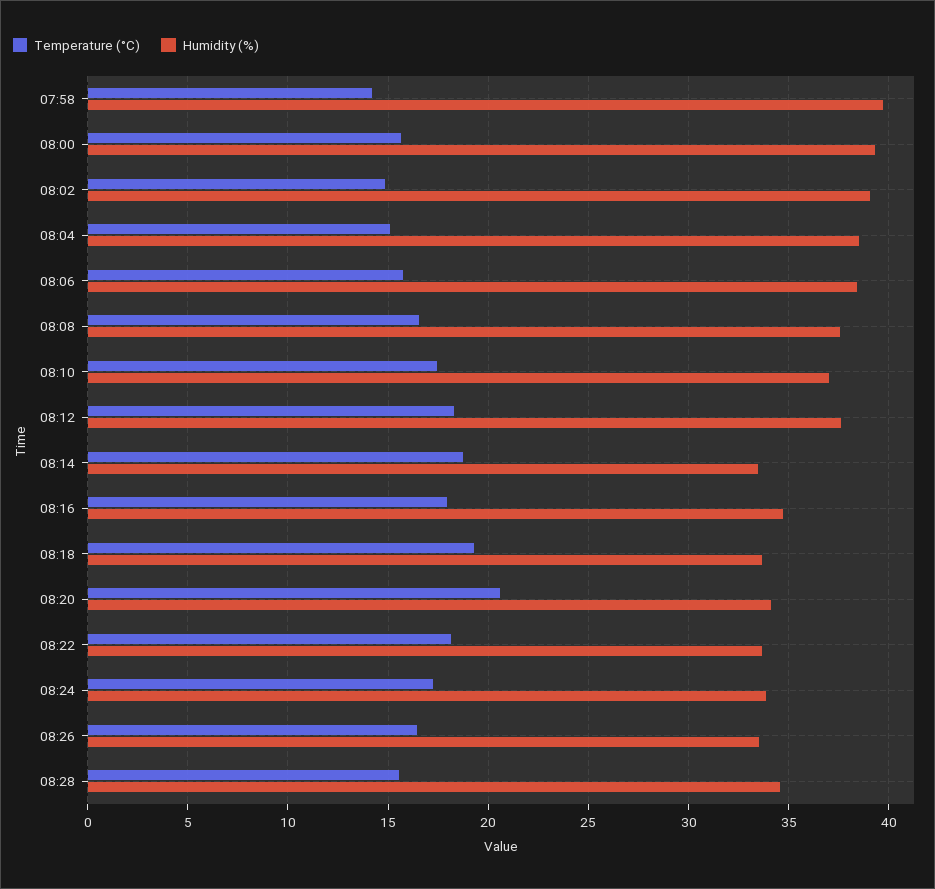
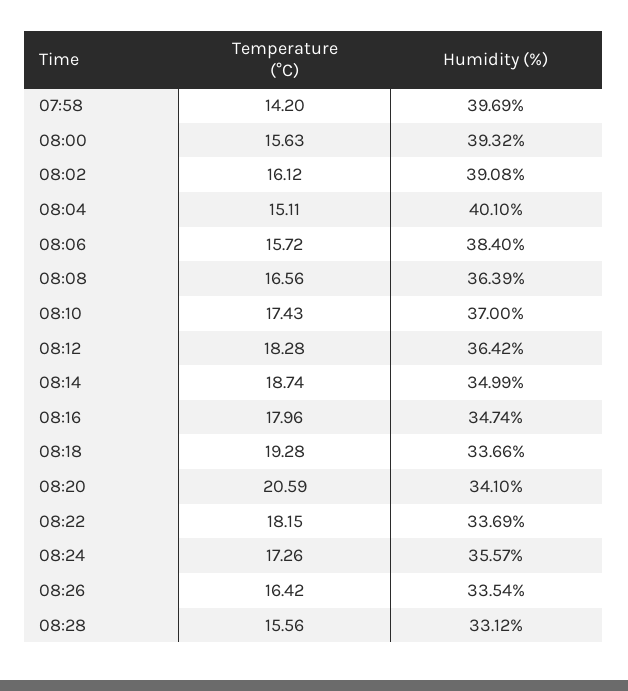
Temperature (°C), 08:02: 15 -> 16.12
Humidity (%), 08:04: 38.5 -> 40.1
Humidity (%), 08:08: 37.5 -> 36.39
Humidity (%), 08:12: 37.5 -> 36.42
Humidity (%), 08:14: 33.5 -> 34.99
Humidity (%), 08:24: 34 -> 35.57
Humidity (%), 08:28: 34.5 -> 33.12

